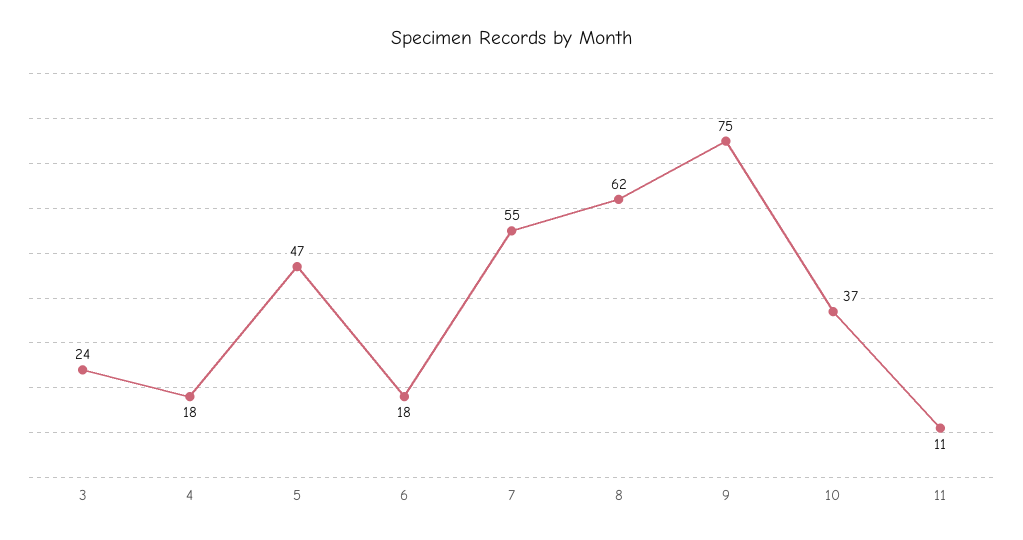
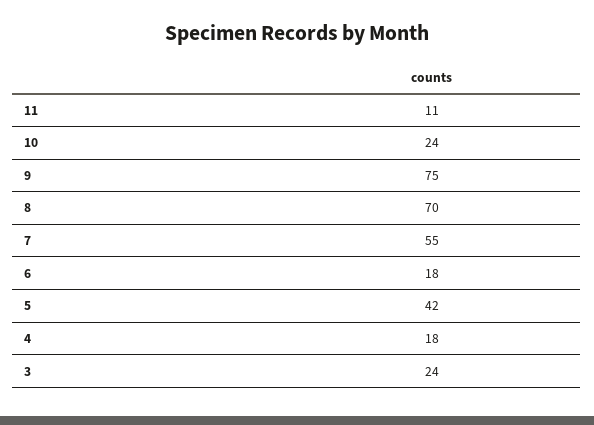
5: 47 -> 42
8: 62 -> 70
10: 37 -> 24

